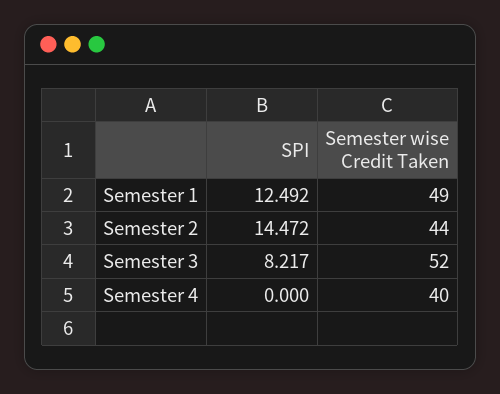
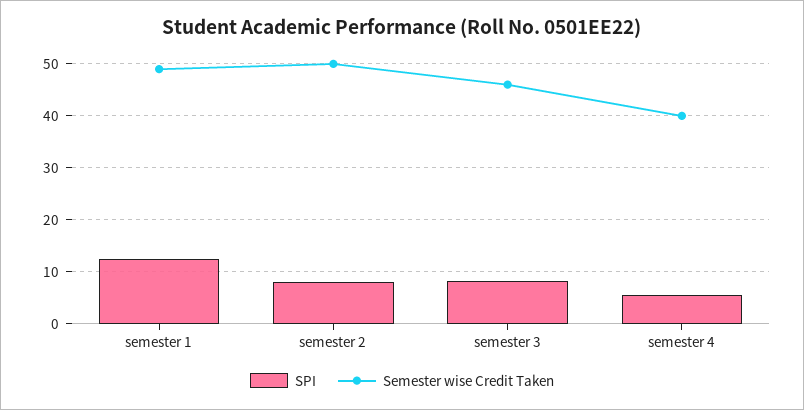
SPI, Semester 2: 14.472 -> 8
Semester wise Credit Taken, Semester 2: 44 -> 50
Semester wise Credit Taken, Semester 3: 52 -> 46
SPI, Semester 4: 0 -> 6

